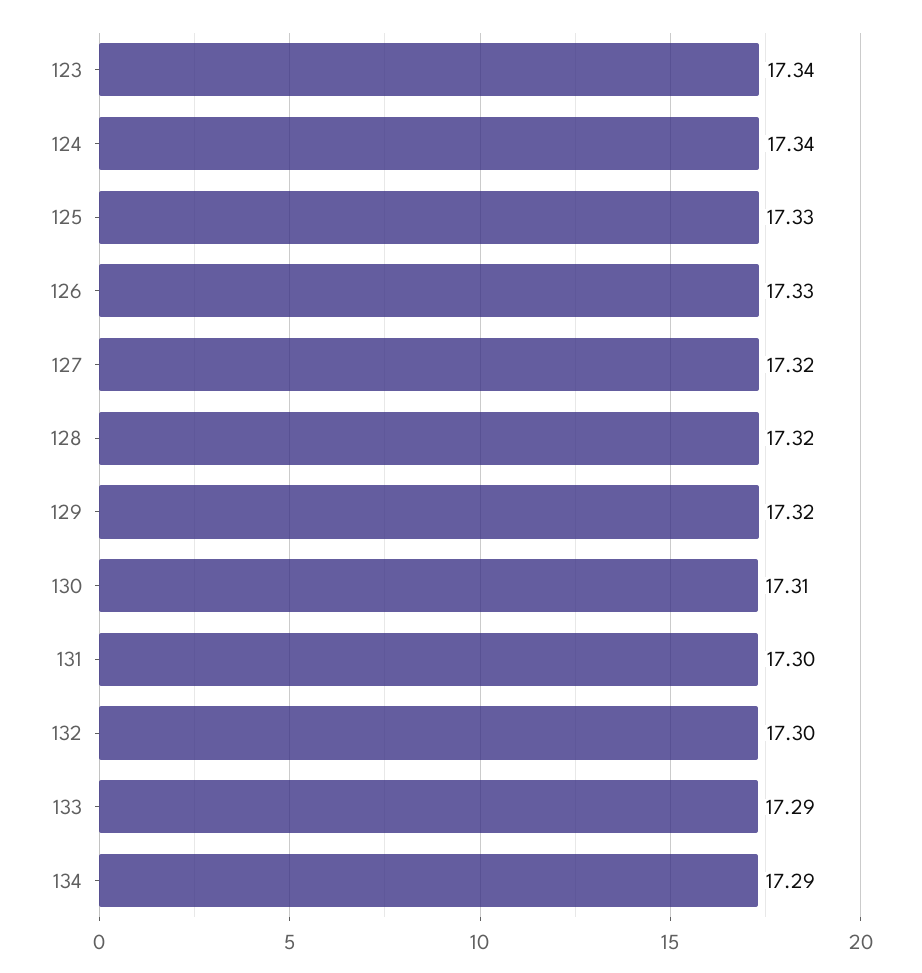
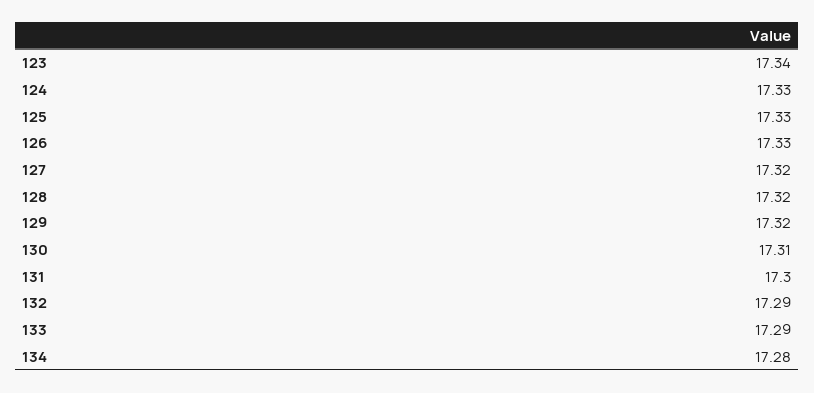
124: 17.34 -> 17.33
132: 17.3 -> 17.29
134: 17.29 -> 17.28

